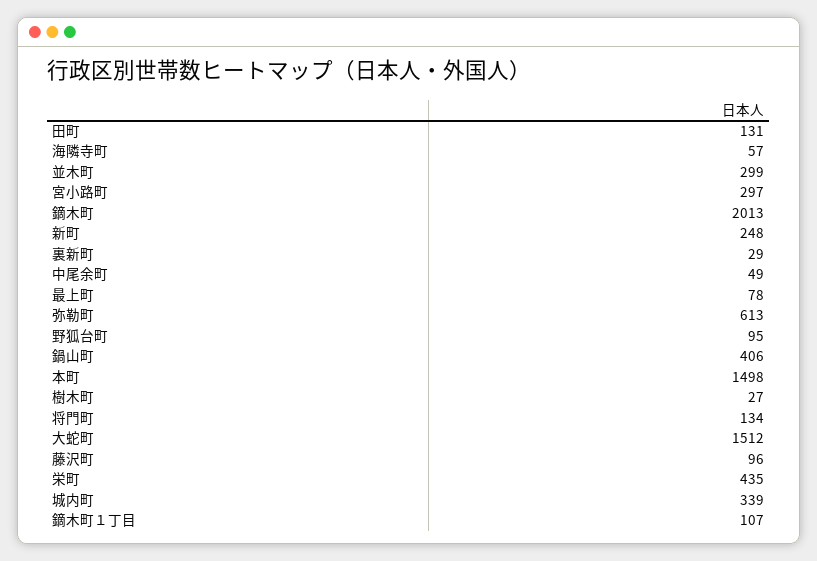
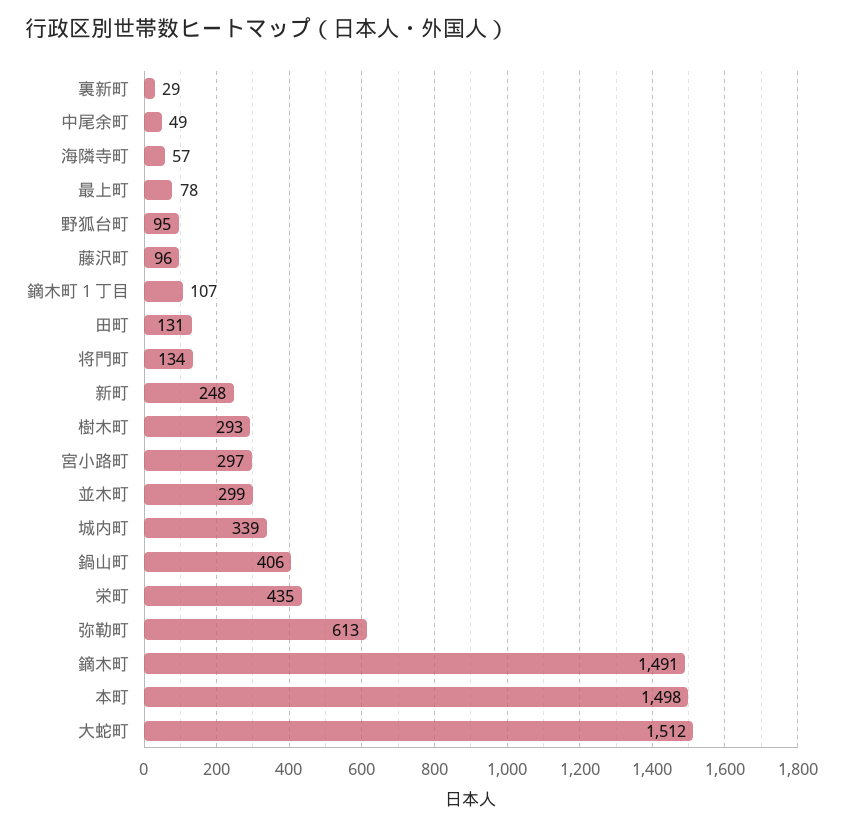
鏑木町: 2013 -> 1491
樹木町: 27 -> 293

